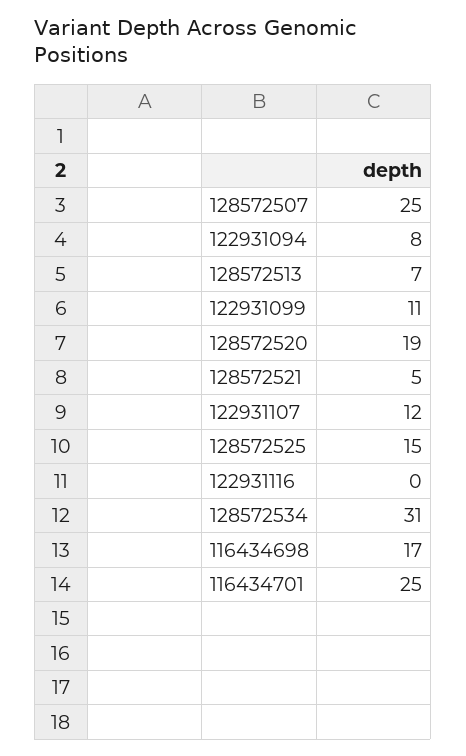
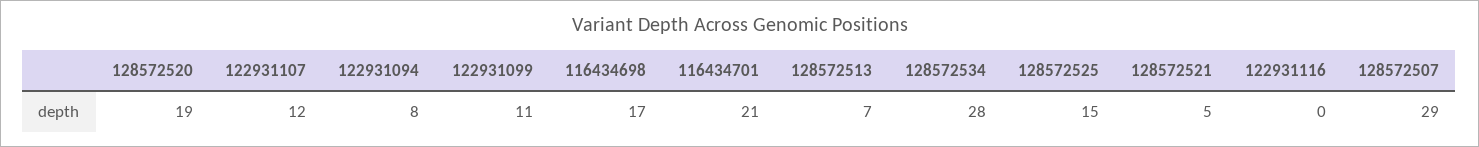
128572507: 25 -> 29
128572534: 31 -> 28
116434701: 25 -> 21

